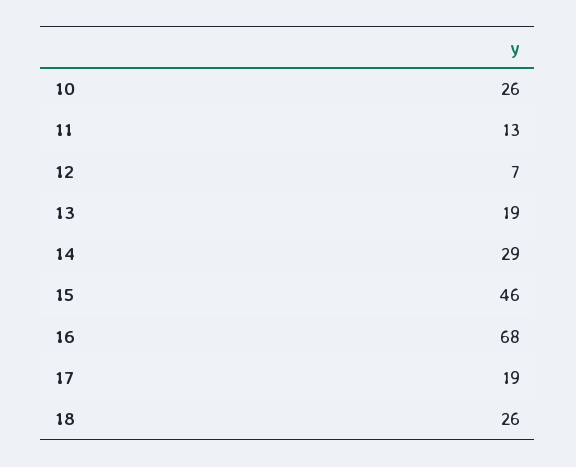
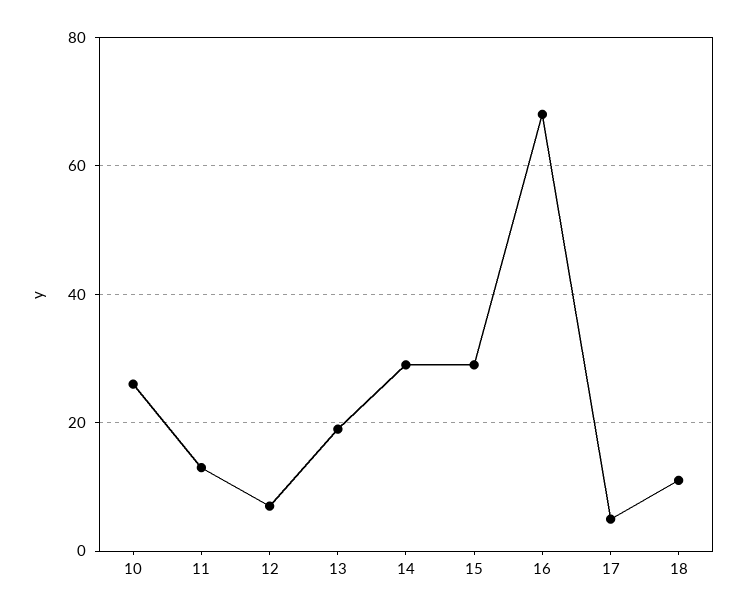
15: 46 -> 30
17: 19 -> 5
18: 26 -> 10

